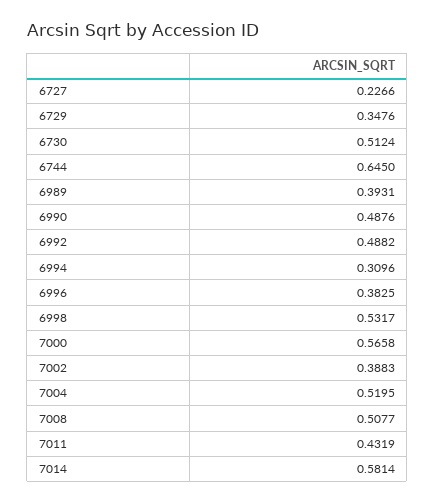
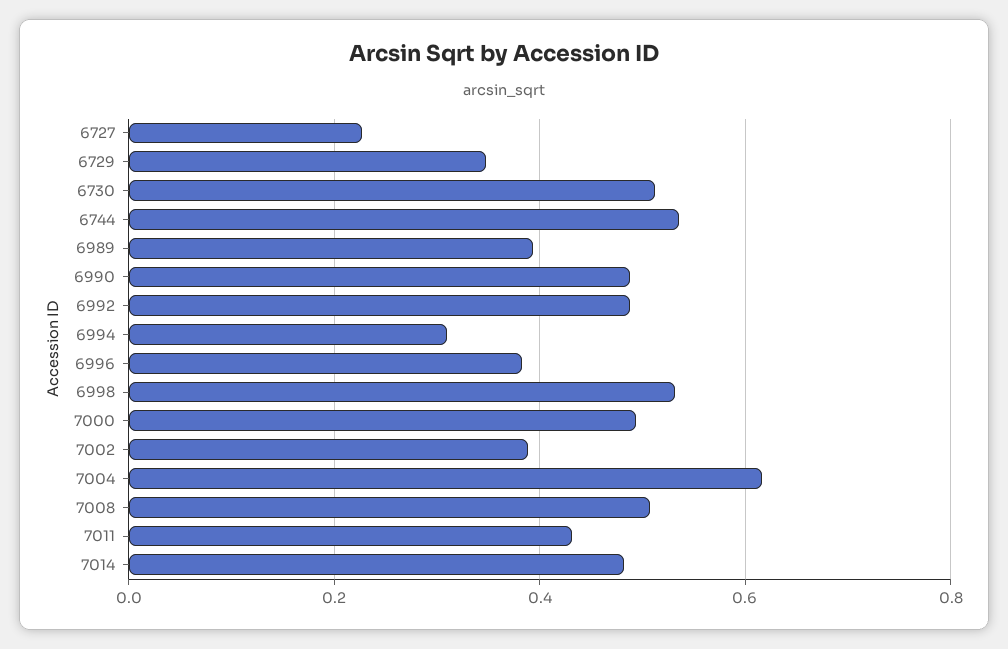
6744: 0.645 -> 0.54
7000: 0.5658 -> 0.5
7004: 0.5195 -> 0.62
7014: 0.5814 -> 0.48

